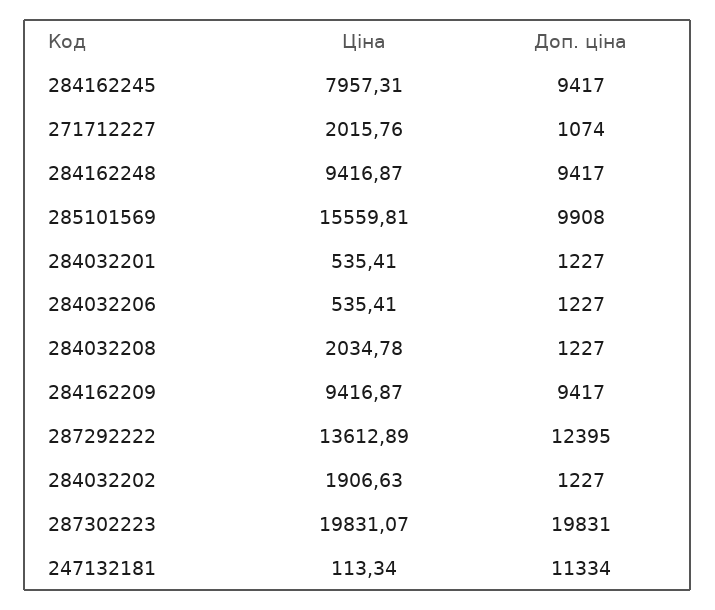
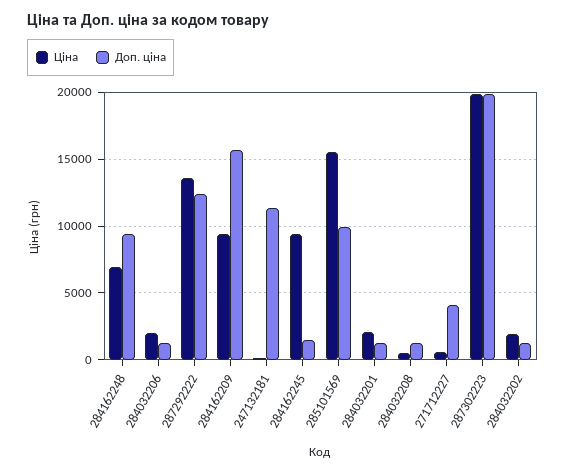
Ціна, 284162245: 7957.31 -> 9500
Доп. ціна, 284162245: 9417 -> 1500
Ціна, 271712227: 2015.76 -> 500
Доп. ціна, 271712227: 1074 -> 4000
Ціна, 284162248: 9416.87 -> 7000
Ціна, 284032201: 535.41 -> 2000
Ціна, 284032206: 535.41 -> 2000
Ціна, 284032208: 2034.78 -> 500
Доп. ціна, 284162209: 9417 -> 15500

